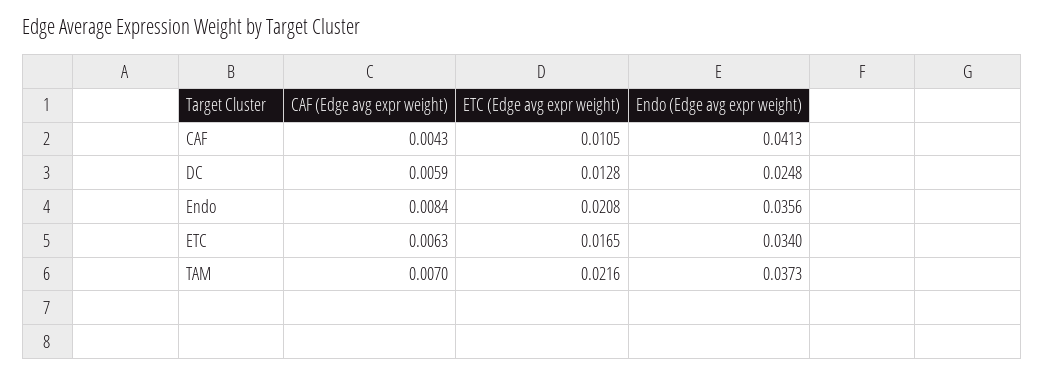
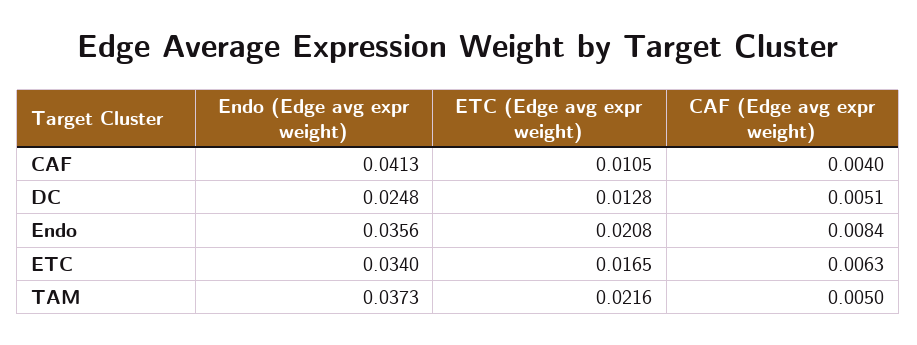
CAF (Edge avg expr weight), CAF: 0.0043 -> 0.004
CAF (Edge avg expr weight), DC: 0.0059 -> 0.0051
CAF (Edge avg expr weight), TAM: 0.007 -> 0.005

